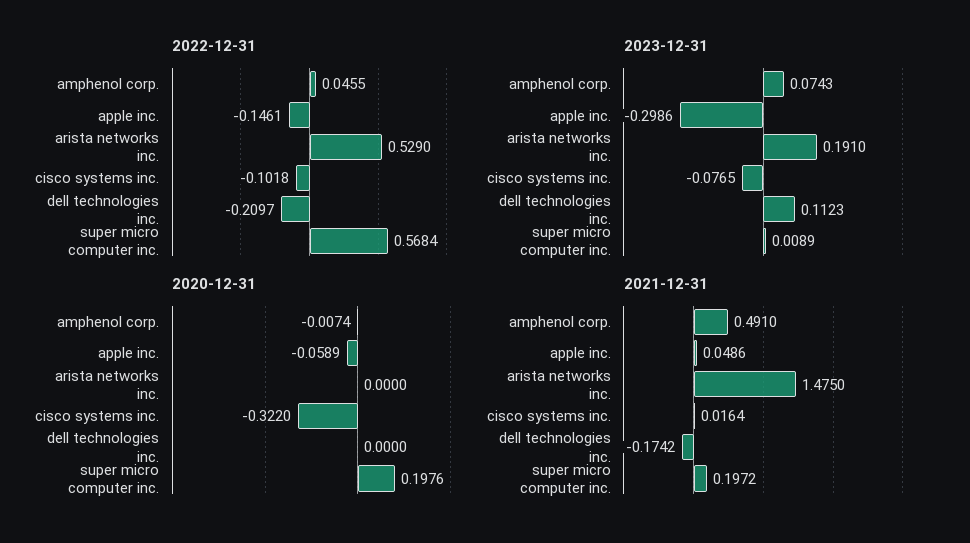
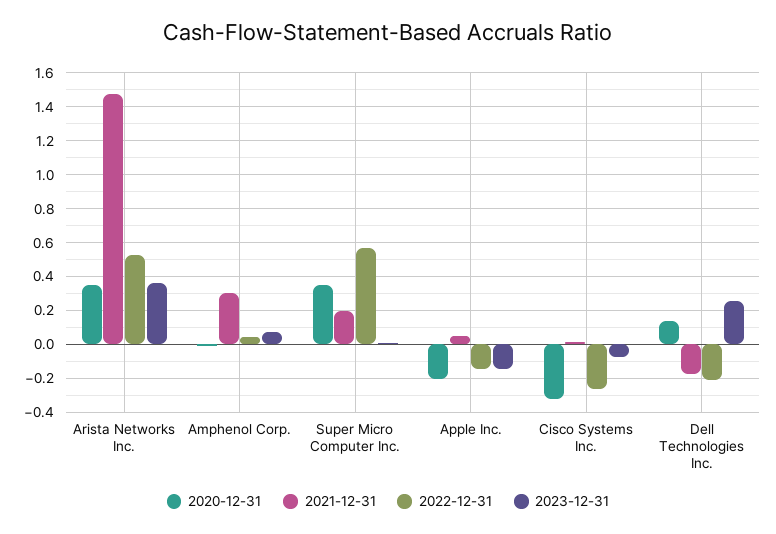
2022-12-31, cisco systems inc.: -0.1018 -> -0.25
2023-12-31, apple inc.: -0.2986 -> -0.15
2023-12-31, arista networks inc.: 0.191 -> 0.35
2023-12-31, dell technologies inc.: 0.1123 -> 0.25
2020-12-31, apple inc.: -0.0589 -> -0.2
2020-12-31, arista networks inc.: 0 -> 0.35
2020-12-31, dell technologies inc.: 0 -> 0.15
2020-12-31, super micro computer inc.: 0.1976 -> 0.35
2021-12-31, amphenol corp.: 0.491 -> 0.3

